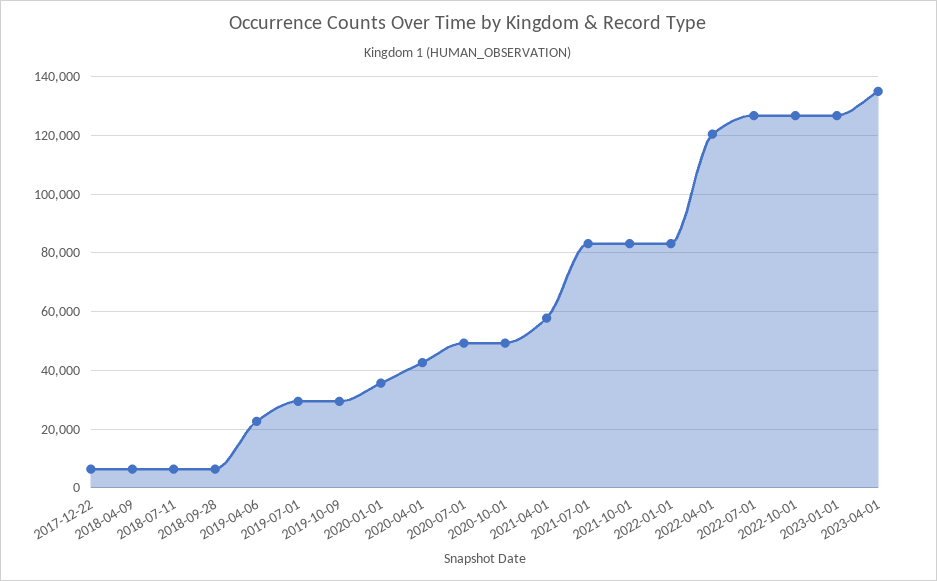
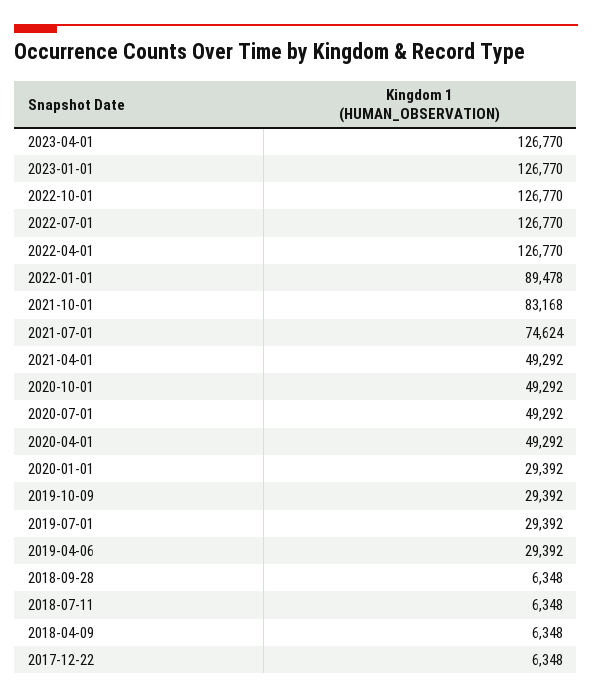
2019-04-06: 22500 -> 29392
2020-01-01: 35000 -> 29392
2020-04-01: 42500 -> 49292
2021-04-01: 57500 -> 49292
2021-07-01: 82500 -> 74624
2022-01-01: 82500 -> 89478
2022-04-01: 120000 -> 126770
2023-04-01: 135000 -> 126770

